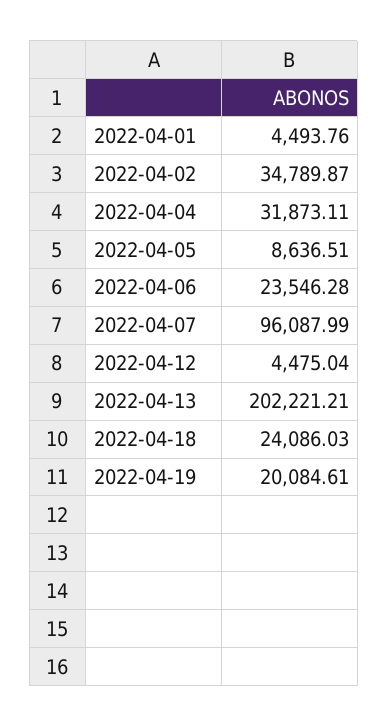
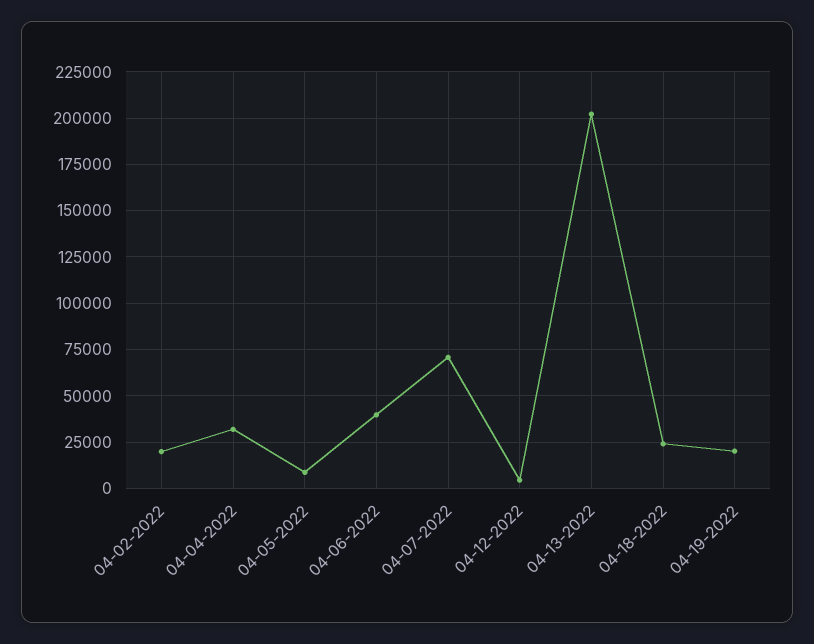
2022-04-01: 4493.76 -> none
2022-04-02: 34789.87 -> 20000
2022-04-06: 23546.28 -> 40000
2022-04-07: 96087.99 -> 70000

